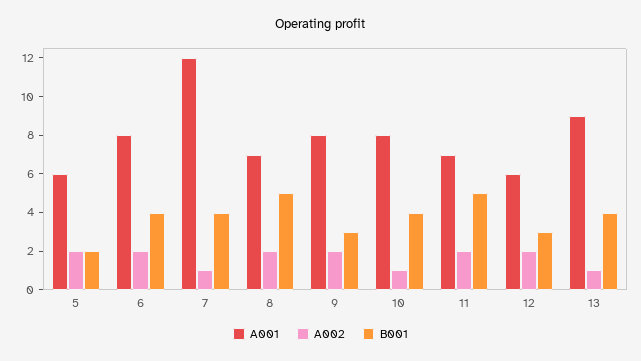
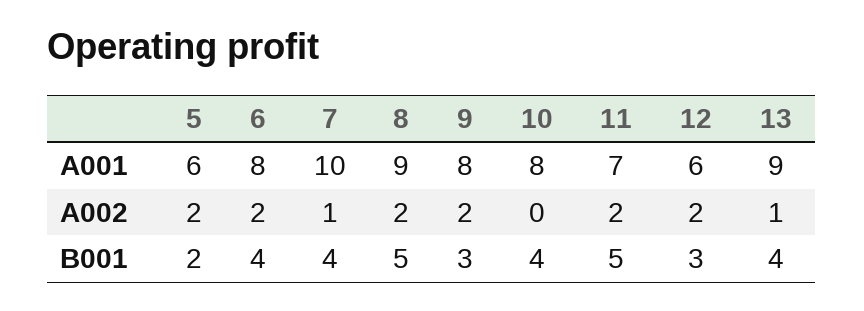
A001, 7: 12 -> 10
A001, 8: 7 -> 9
A002, 10: 1 -> 0

